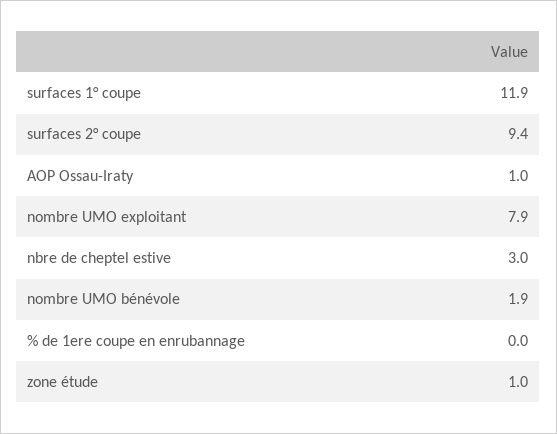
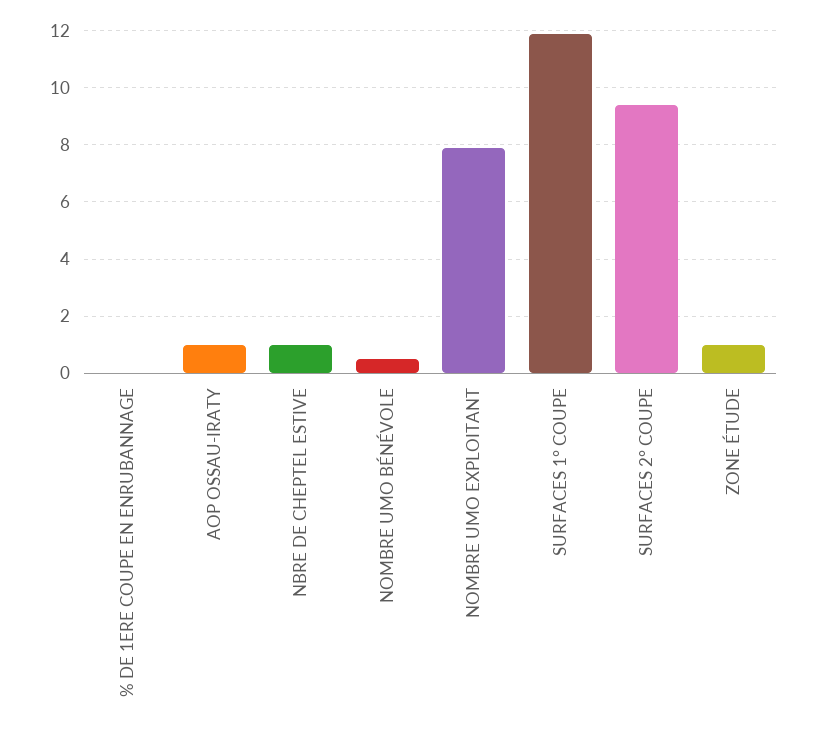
nbre de cheptel estive: 3 -> 1
nombre UMO bénévole: 1.9 -> 0.5

